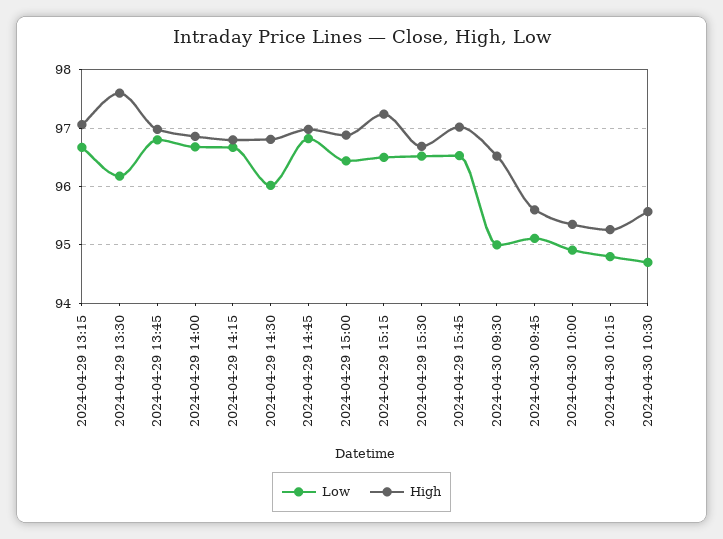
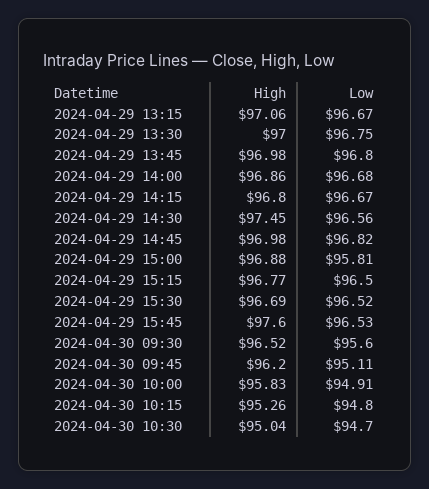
Low, 2024-04-29 13:30: 96.2 -> 96.75
High, 2024-04-29 13:30: 97.6 -> 97
Low, 2024-04-29 14:30: 96 -> 96.56
High, 2024-04-29 14:30: 96.8 -> 97.45
Low, 2024-04-29 15:00: 96.4 -> 95.81
High, 2024-04-29 15:15: 97.2 -> 96.77
High, 2024-04-29 15:45: 97 -> 97.6
Low, 2024-04-30 09:30: 95 -> 95.6
High, 2024-04-30 09:45: 95.6 -> 96.2
High, 2024-04-30 10:00: 95.4 -> 95.83
High, 2024-04-30 10:30: 95.6 -> 95.04

